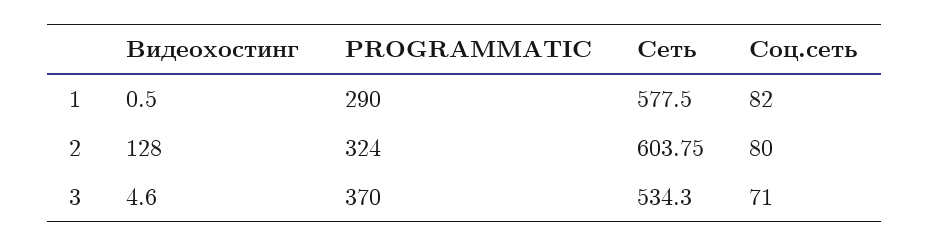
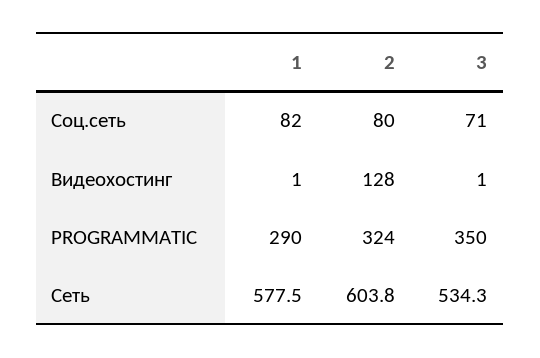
Видеохостинг, 3: 4.6 -> 1
PROGRAMMATIC, 3: 370 -> 350

